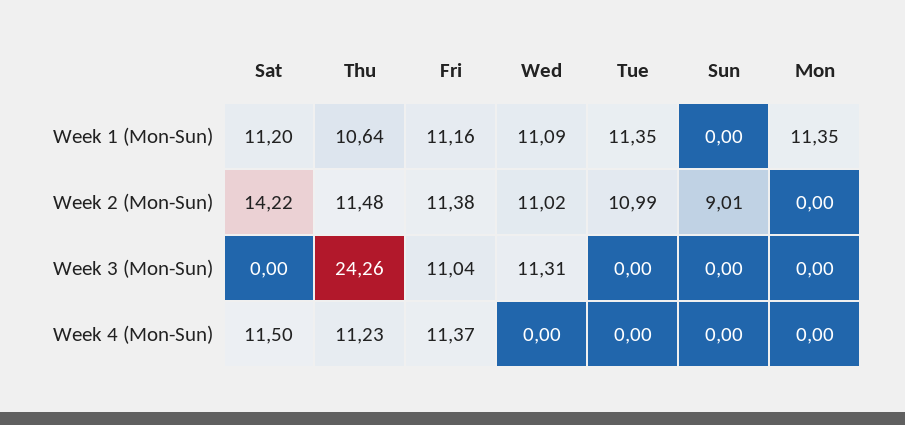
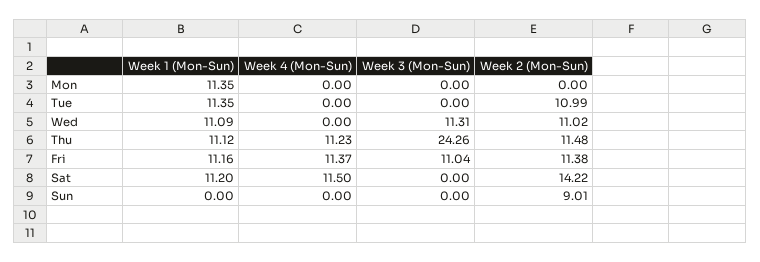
Thu, Week 1 (Mon-Sun): 10.64 -> 11.12

